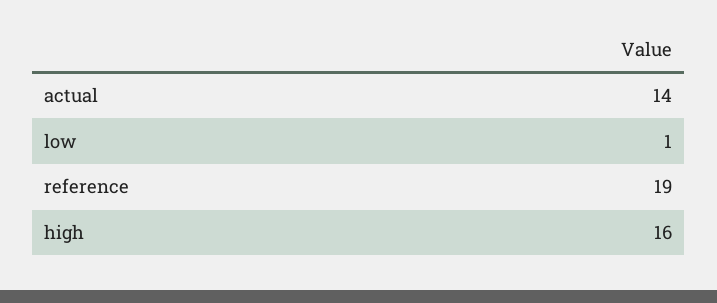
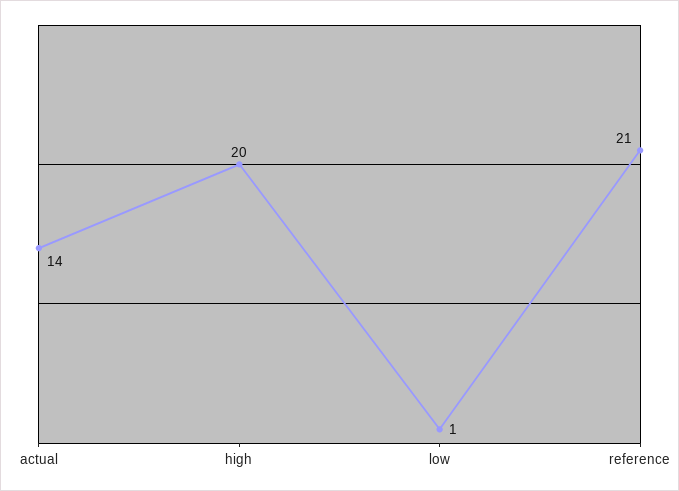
reference: 19 -> 21
high: 16 -> 20

